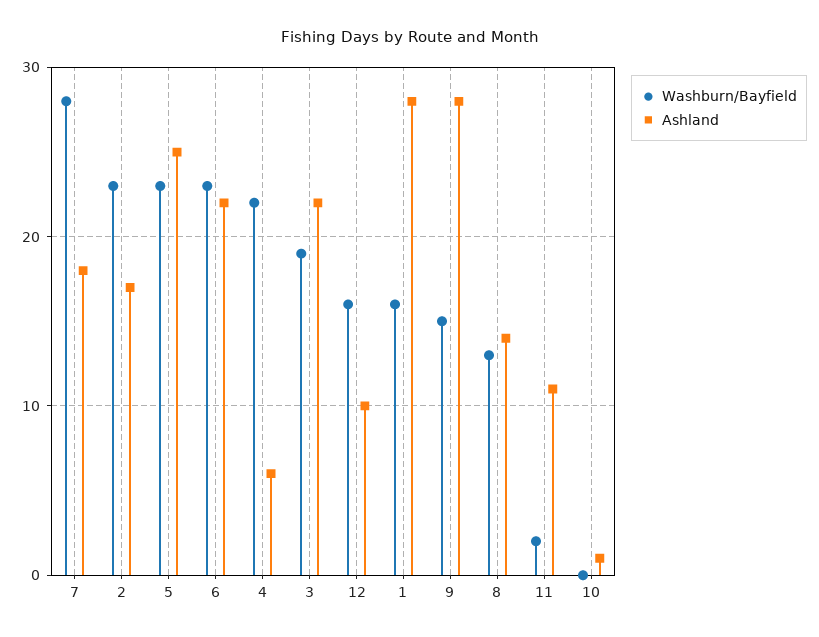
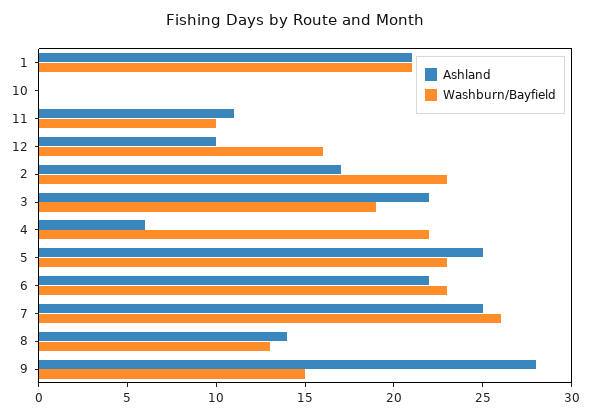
Washburn/Bayfield, 7: 28 -> 26
Ashland, 7: 18 -> 25
Washburn/Bayfield, 1: 16 -> 21
Ashland, 1: 28 -> 21
Washburn/Bayfield, 11: 2 -> 10
Ashland, 10: 1 -> 0

